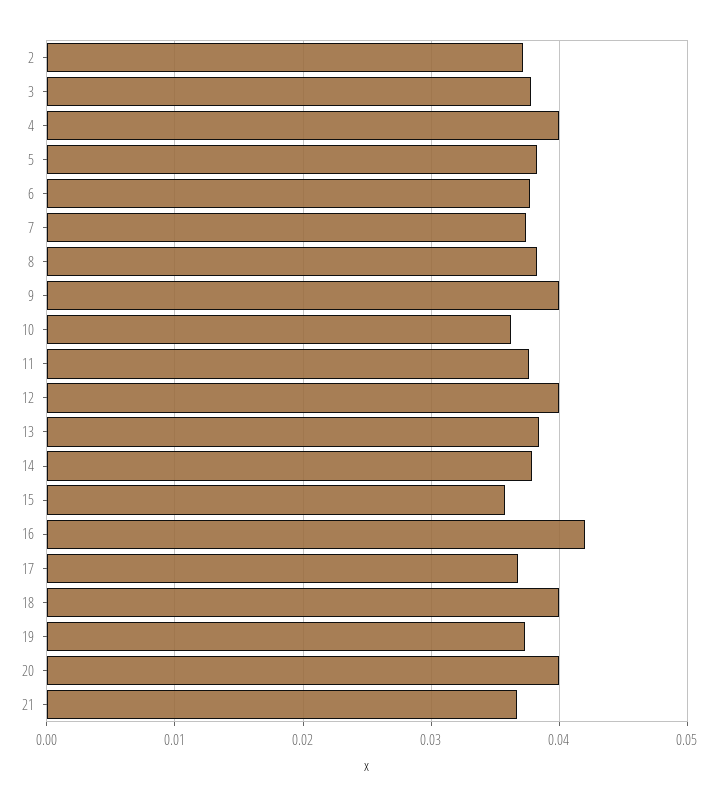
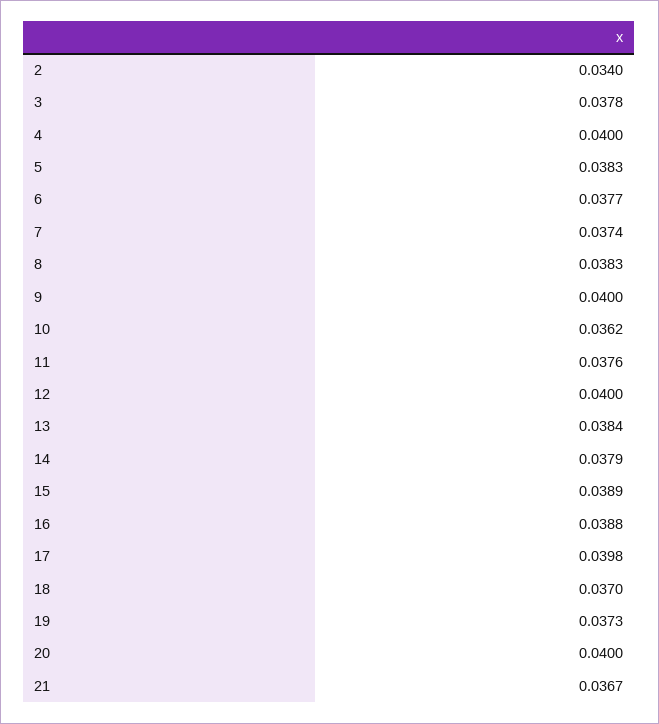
2: 0.037 -> 0.034
15: 0.036 -> 0.0389
16: 0.042 -> 0.0388
17: 0.037 -> 0.0398
18: 0.04 -> 0.037

